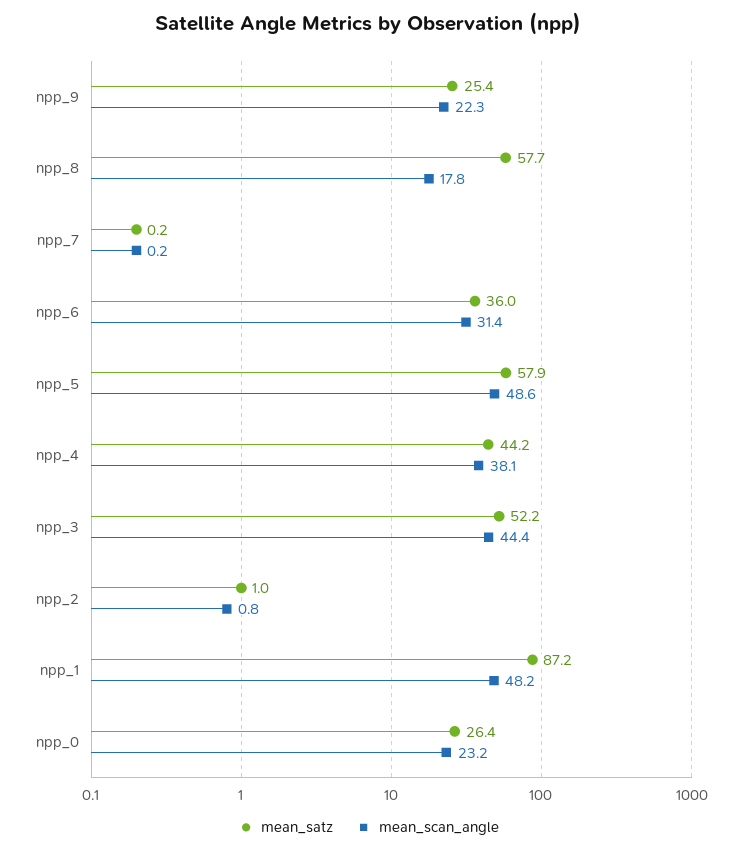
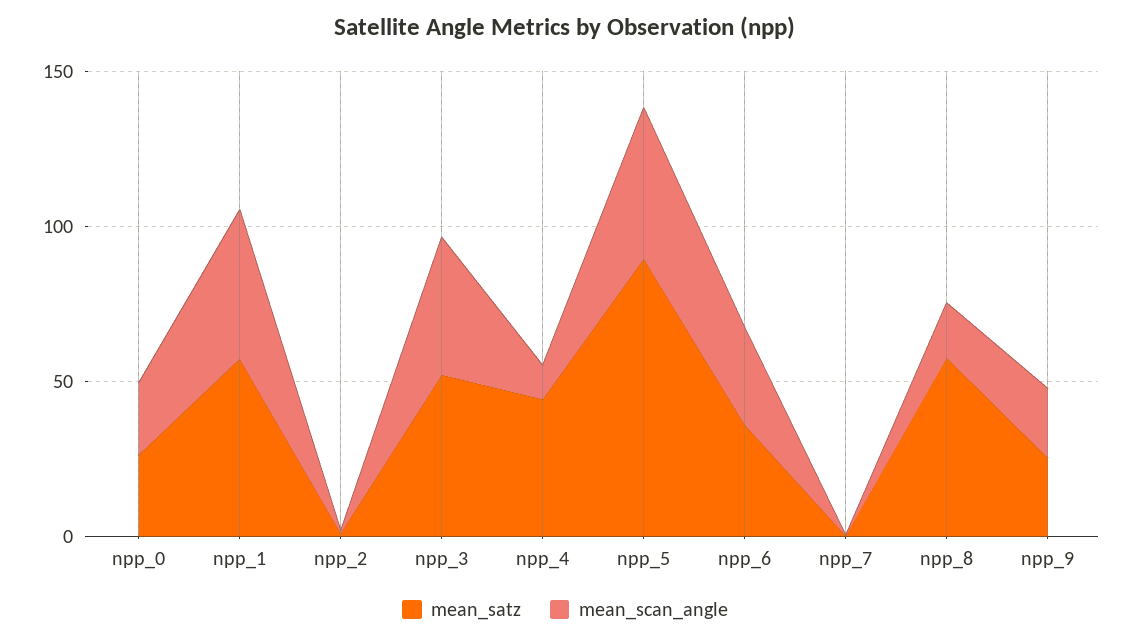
mean_satz, npp_5: 57.9 -> 90
mean_scan_angle, npp_4: 38.1 -> 10
mean_satz, npp_1: 87.2 -> 60

